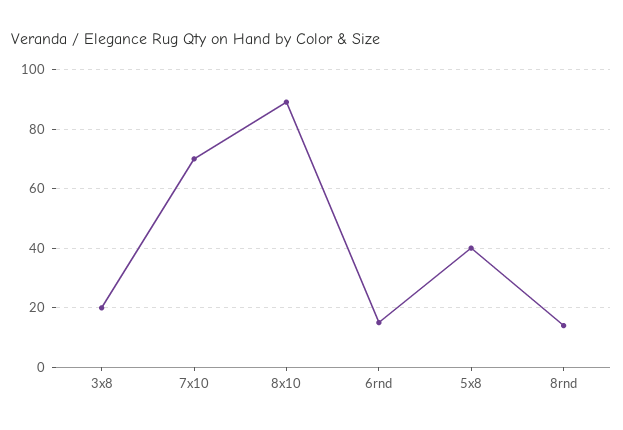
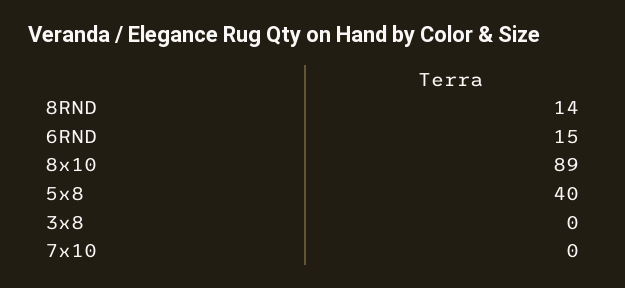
3x8: 20 -> 0
7x10: 70 -> 0

